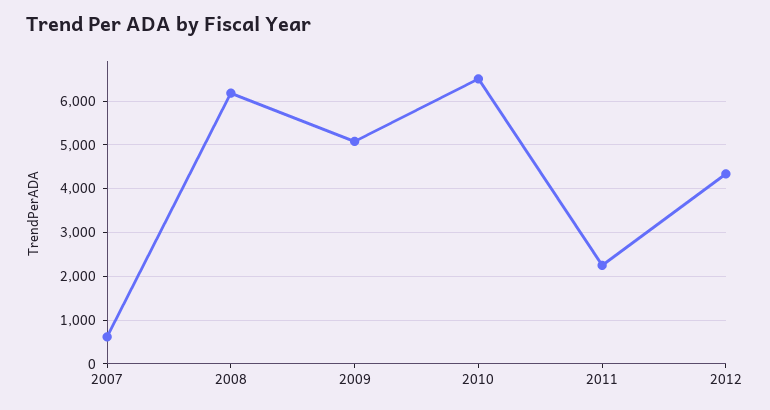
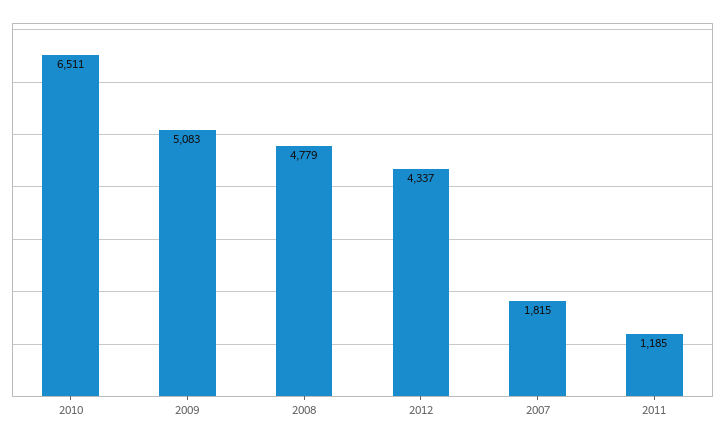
2007: 600 -> 1815
2008: 6200 -> 4779
2011: 2200 -> 1185

